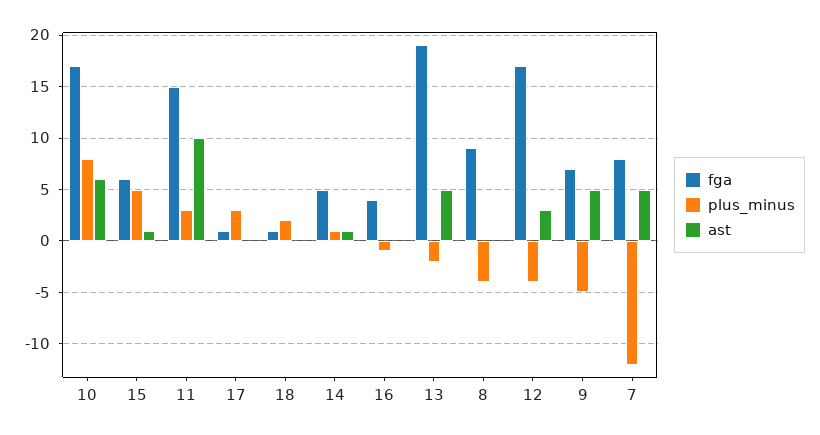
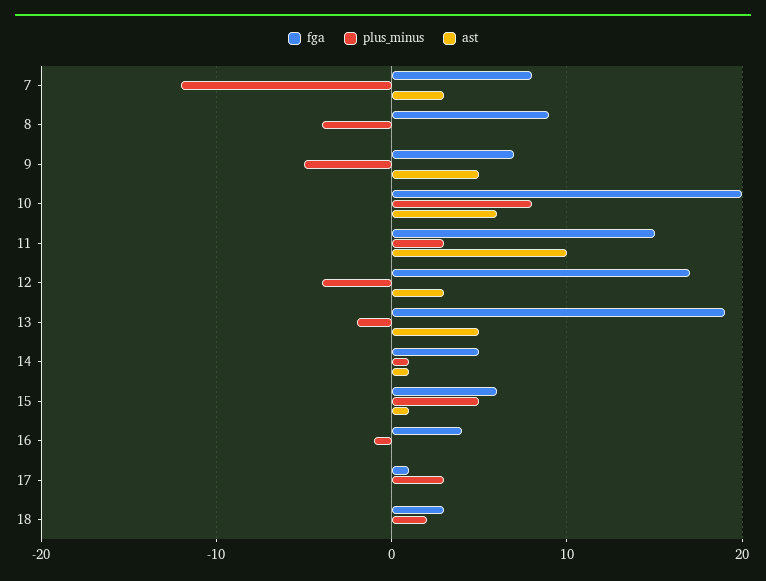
fga, 10: 17 -> 20
fga, 18: 1 -> 3
ast, 7: 5 -> 3

